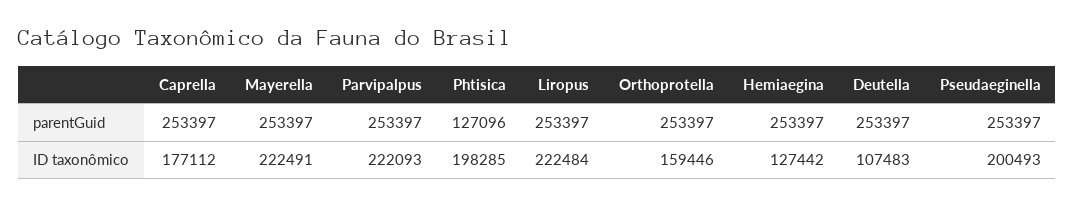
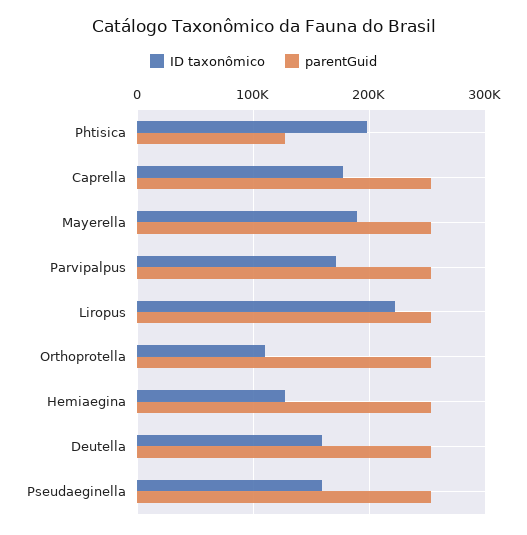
ID taxonômico, Mayerella: 222491 -> 190000
ID taxonômico, Parvipalpus: 222093 -> 170000
ID taxonômico, Orthoprotella: 159446 -> 110000
ID taxonômico, Deutella: 107483 -> 160000
ID taxonômico, Pseudaeginella: 200493 -> 160000

